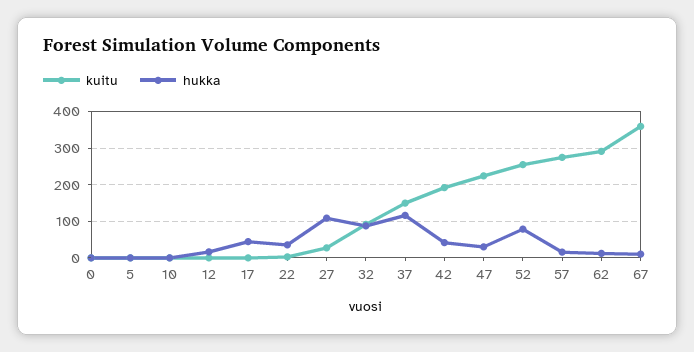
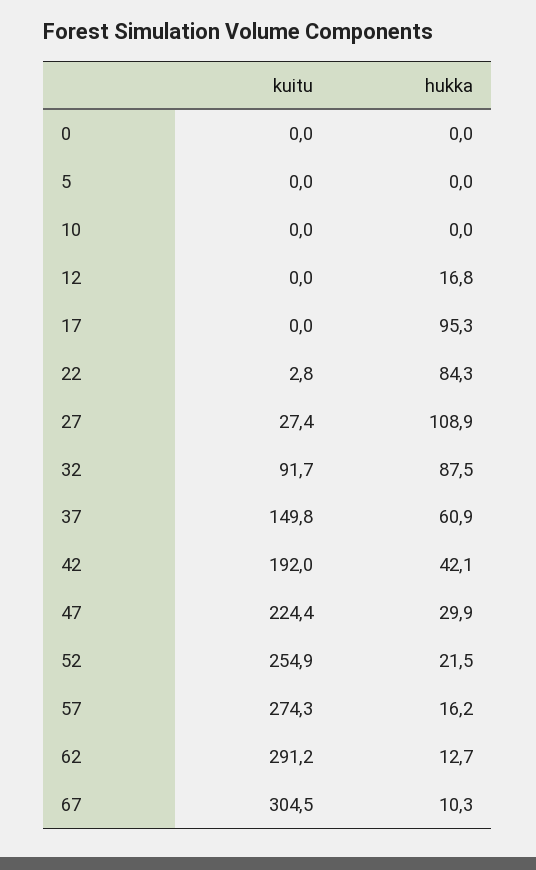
hukka, 17: 40 -> 95.3
hukka, 22: 40 -> 84.3
hukka, 37: 120 -> 60.9
hukka, 52: 80 -> 21.5
kuitu, 67: 360 -> 304.5

